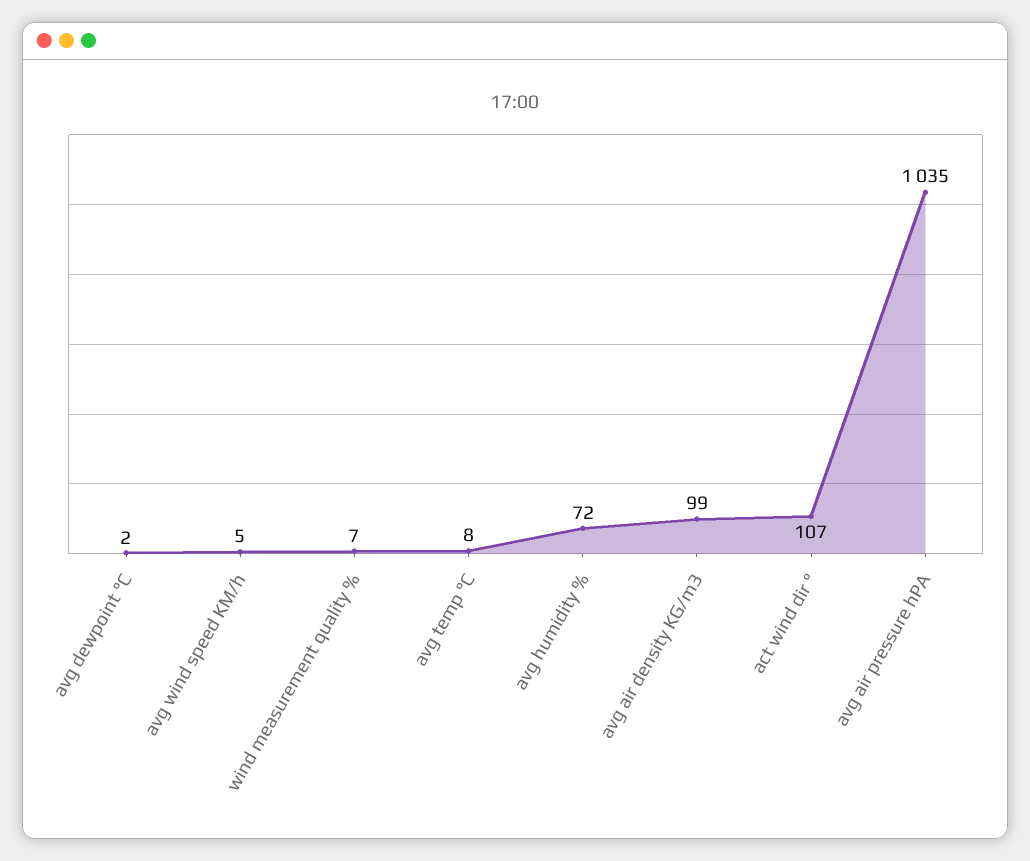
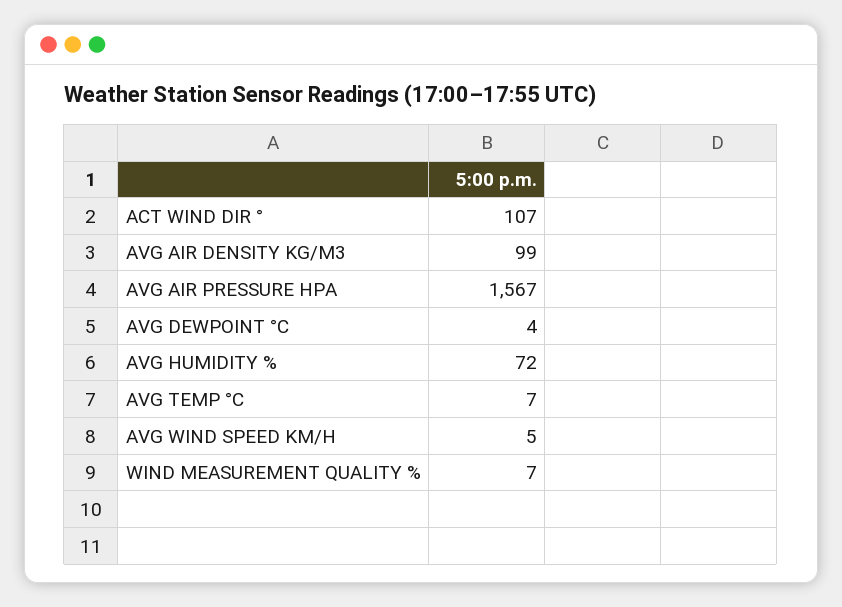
avg dewpoint °C: 2 -> 4
avg temp °C: 8 -> 7
avg air pressure hPA: 1035 -> 1567

